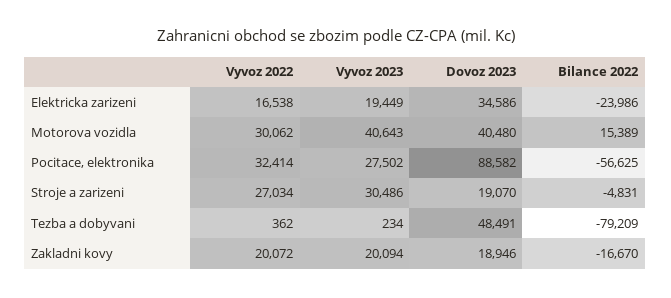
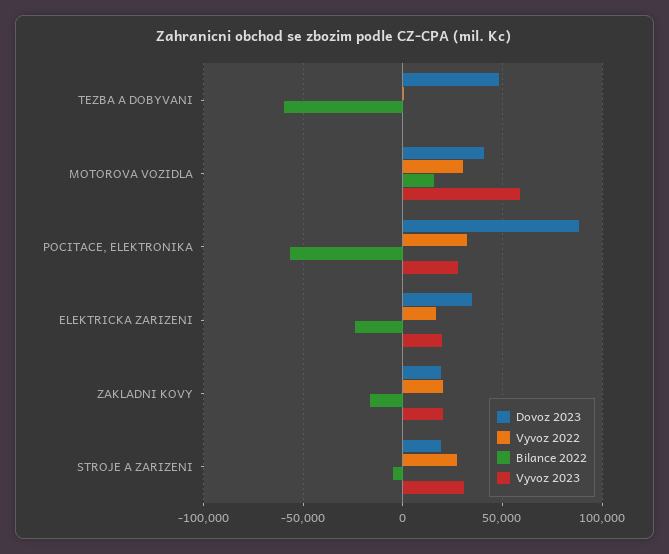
Vyvoz 2023, Motorova vozidla: 40643 -> 60000
Bilance 2022, Tezba a dobyvani: -79209 -> -60000

